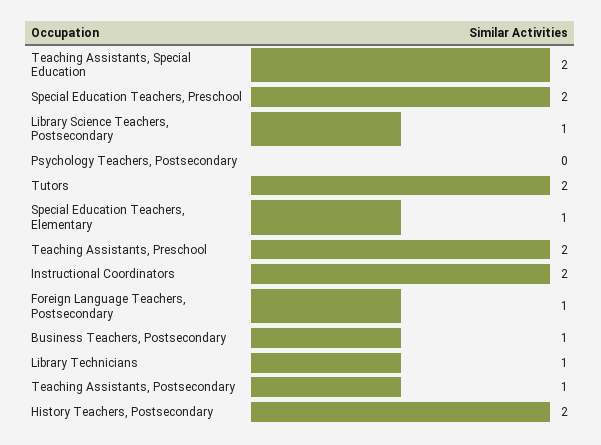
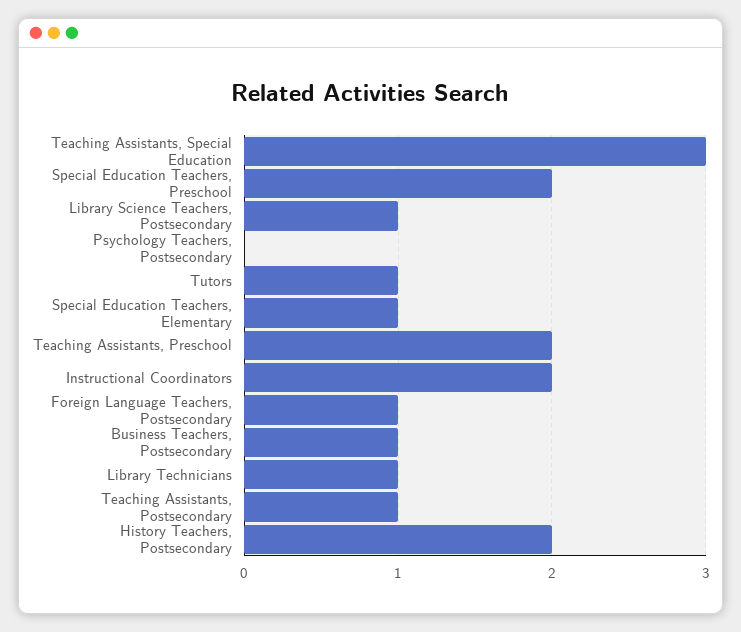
Teaching Assistants, Special Education: 2 -> 3
Tutors: 2 -> 1

